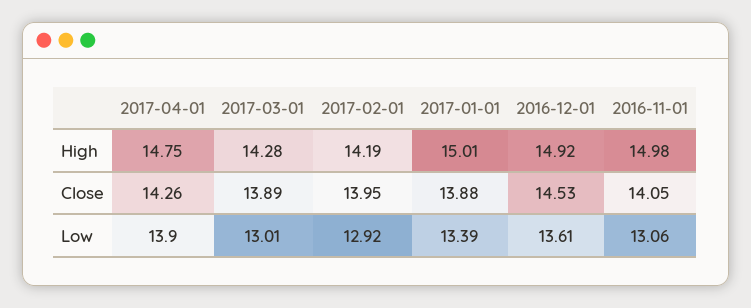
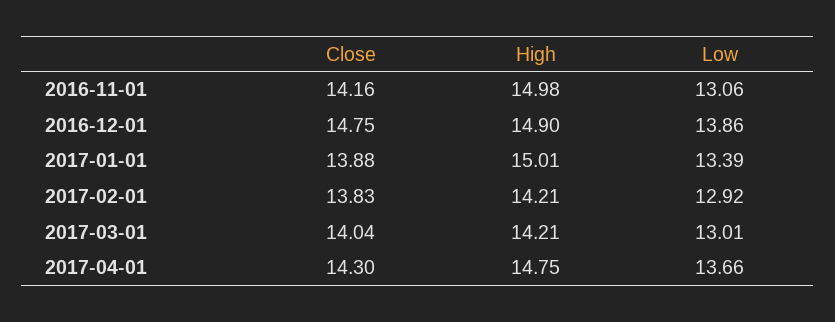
2017-03-01, High: 14.28 -> 14.21
2017-02-01, High: 14.19 -> 14.21
2016-12-01, High: 14.92 -> 14.9
2017-04-01, Close: 14.26 -> 14.3
2017-03-01, Close: 13.89 -> 14.04
2017-02-01, Close: 13.95 -> 13.83
2016-12-01, Close: 14.53 -> 14.75
2016-11-01, Close: 14.05 -> 14.16
2017-04-01, Low: 13.9 -> 13.66
2016-12-01, Low: 13.61 -> 13.86

